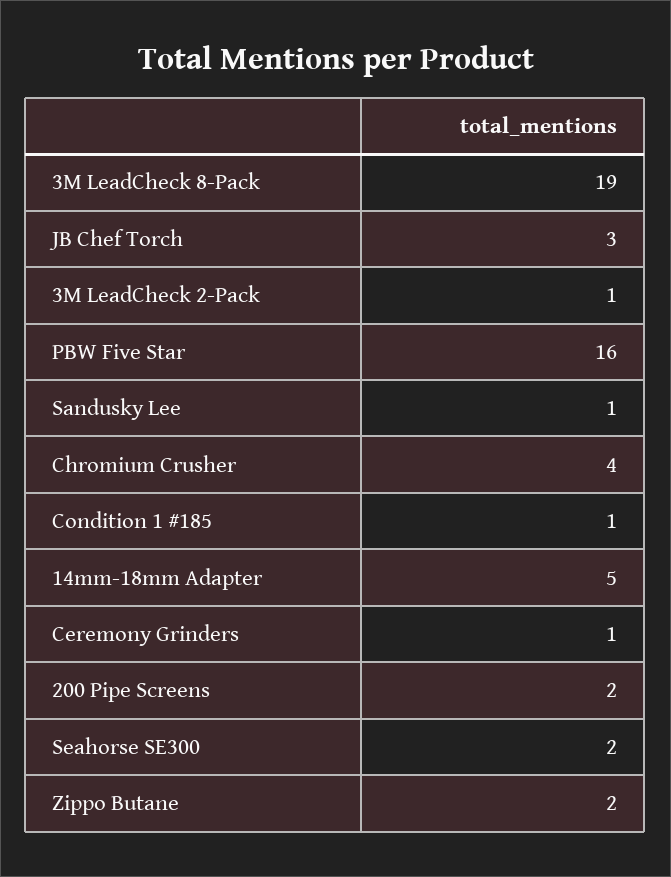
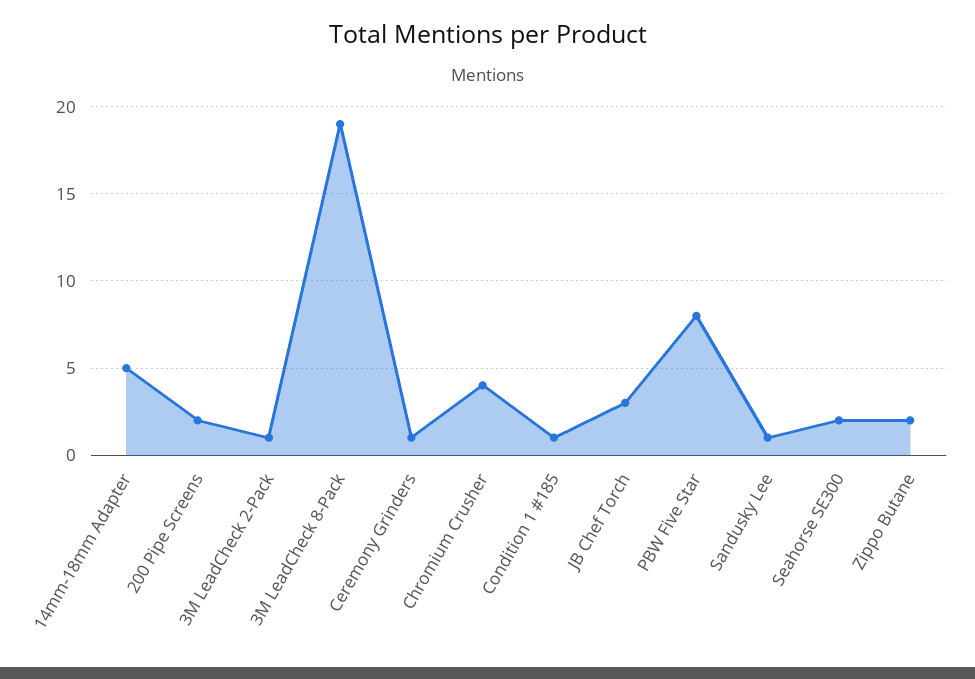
PBW Five Star: 16 -> 8

